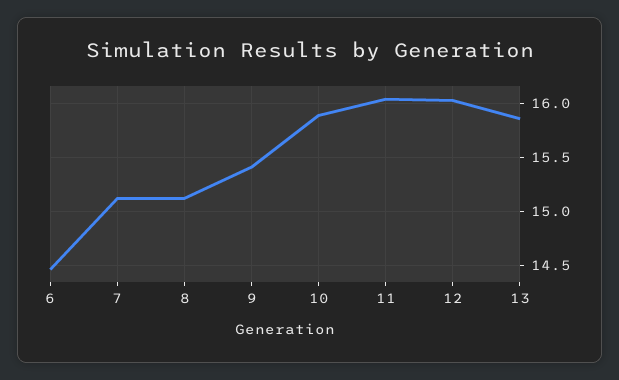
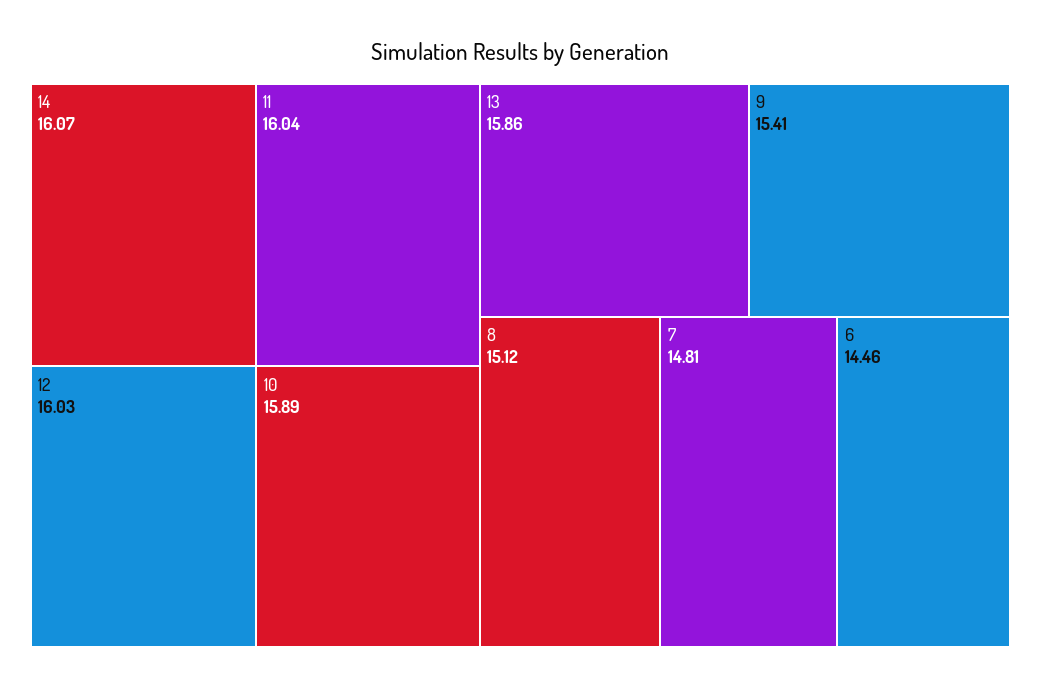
7: 15.1 -> 14.81
14: none -> 16.07

